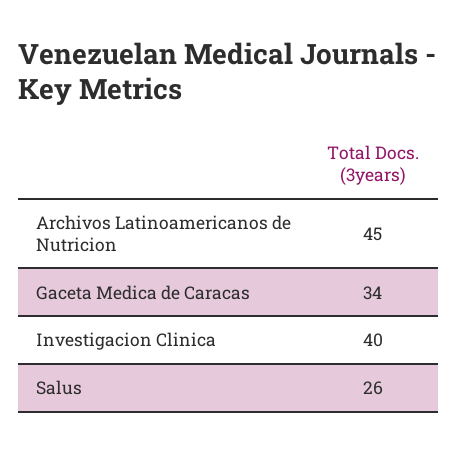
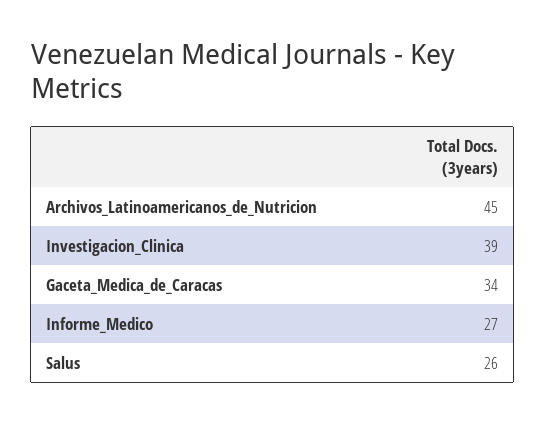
Investigacion Clinica: 40 -> 39
Informe_Medico: none -> 27

